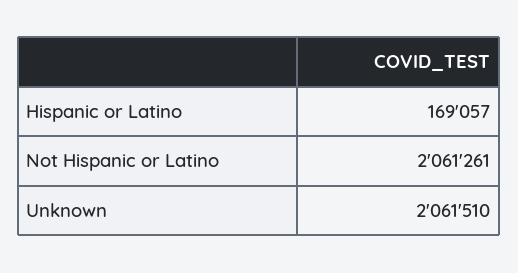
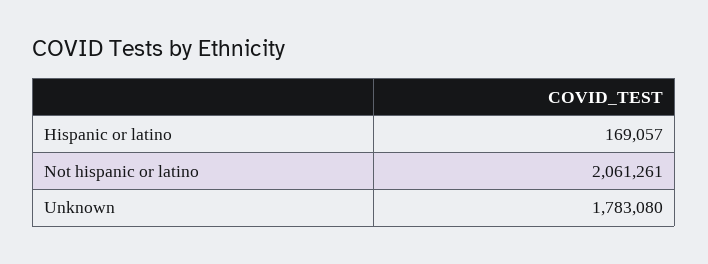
Unknown: 2061510 -> 1783080

